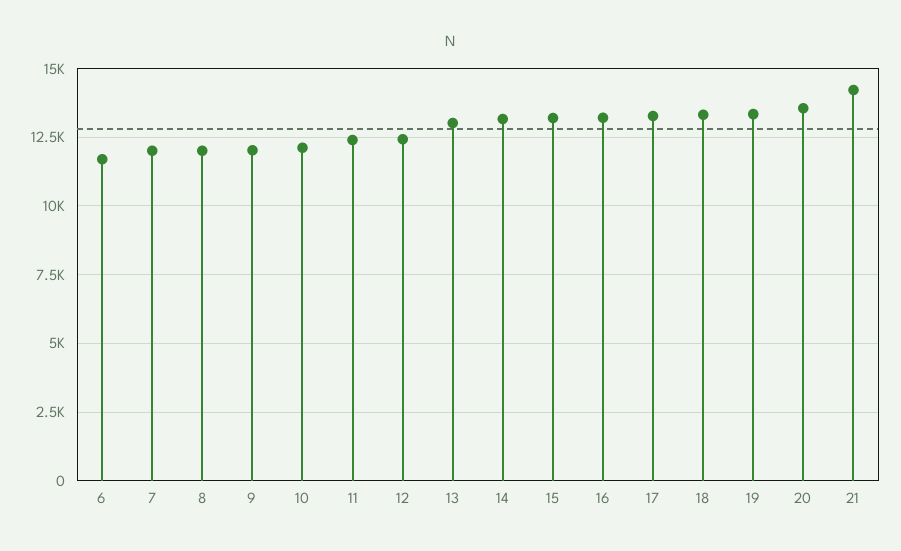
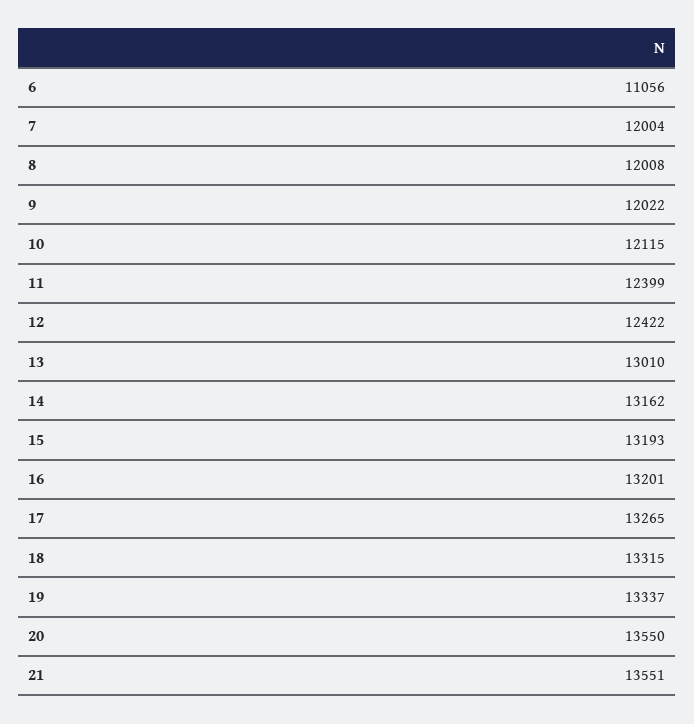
6: 11750 -> 11056
21: 14250 -> 13551

